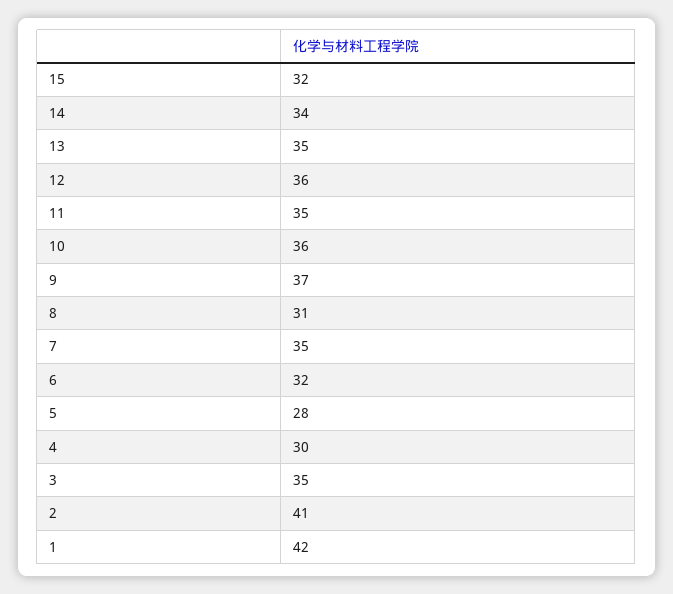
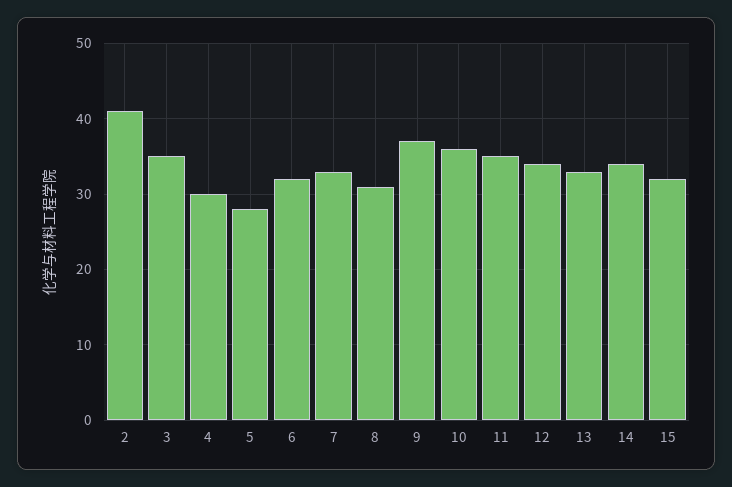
13: 35 -> 33
12: 36 -> 34
7: 35 -> 33
1: 42 -> none

